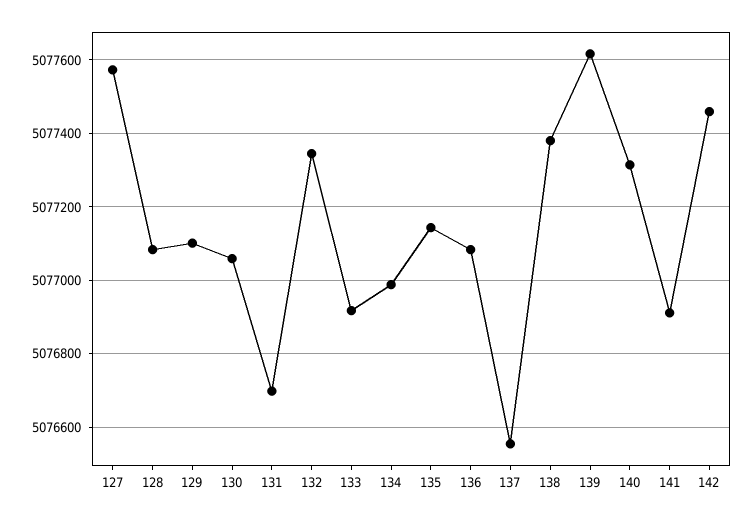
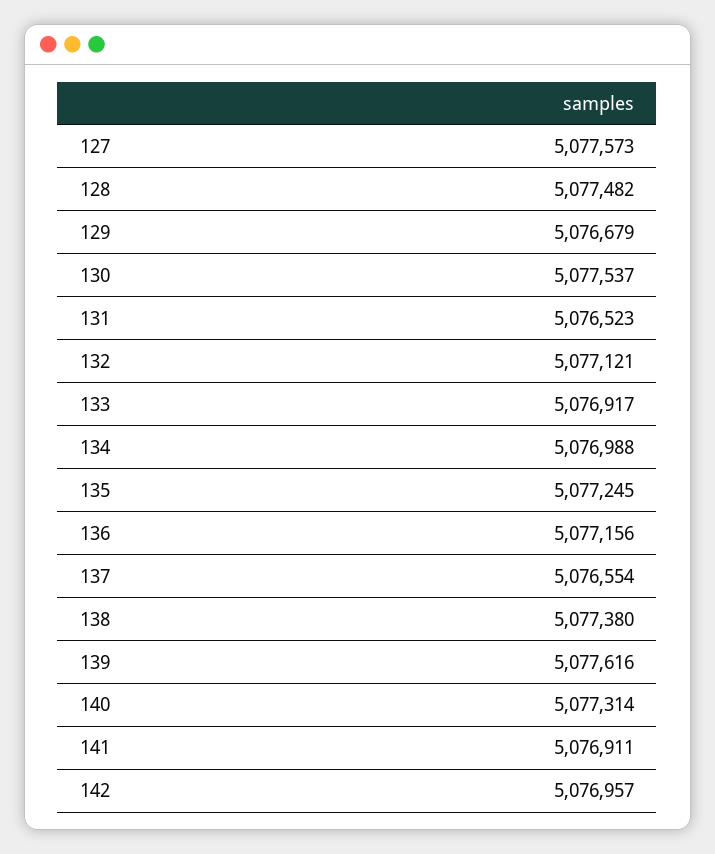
128: 5077080 -> 5077482
129: 5077100 -> 5076679
130: 5077060 -> 5077537
131: 5076700 -> 5076523
132: 5077340 -> 5077121
135: 5077140 -> 5077245
136: 5077080 -> 5077156
142: 5077460 -> 5076957

